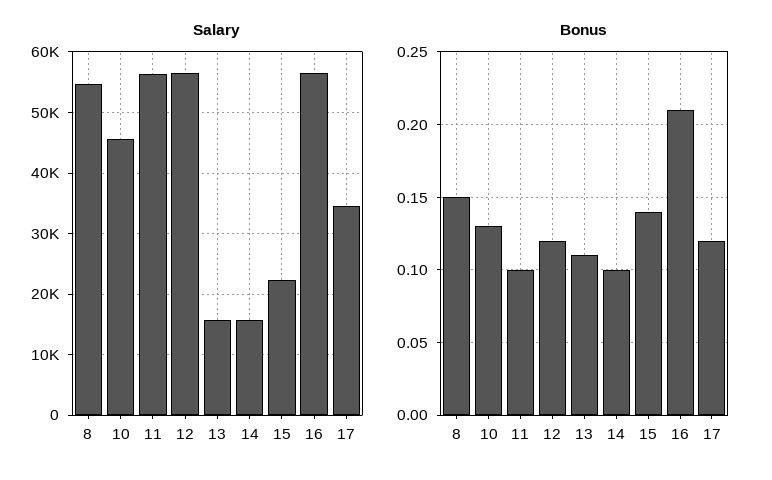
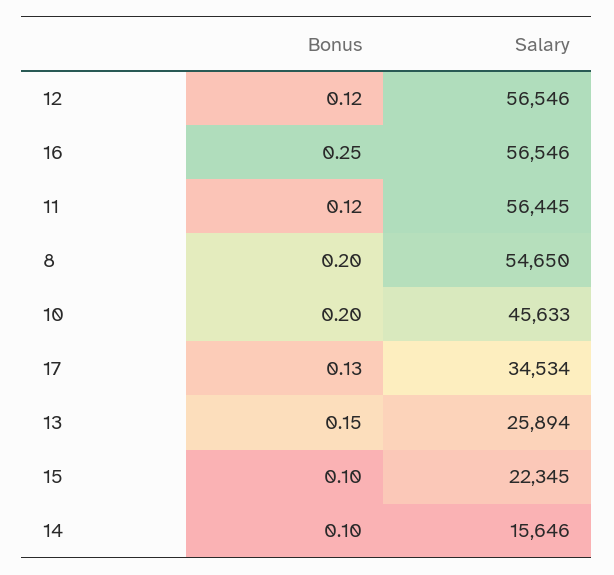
Salary, 13: 16000 -> 25894
Bonus, 8: 0.15 -> 0.2
Bonus, 10: 0.13 -> 0.2
Bonus, 11: 0.1 -> 0.12
Bonus, 13: 0.11 -> 0.15
Bonus, 15: 0.14 -> 0.1
Bonus, 16: 0.21 -> 0.25
Bonus, 17: 0.12 -> 0.13

